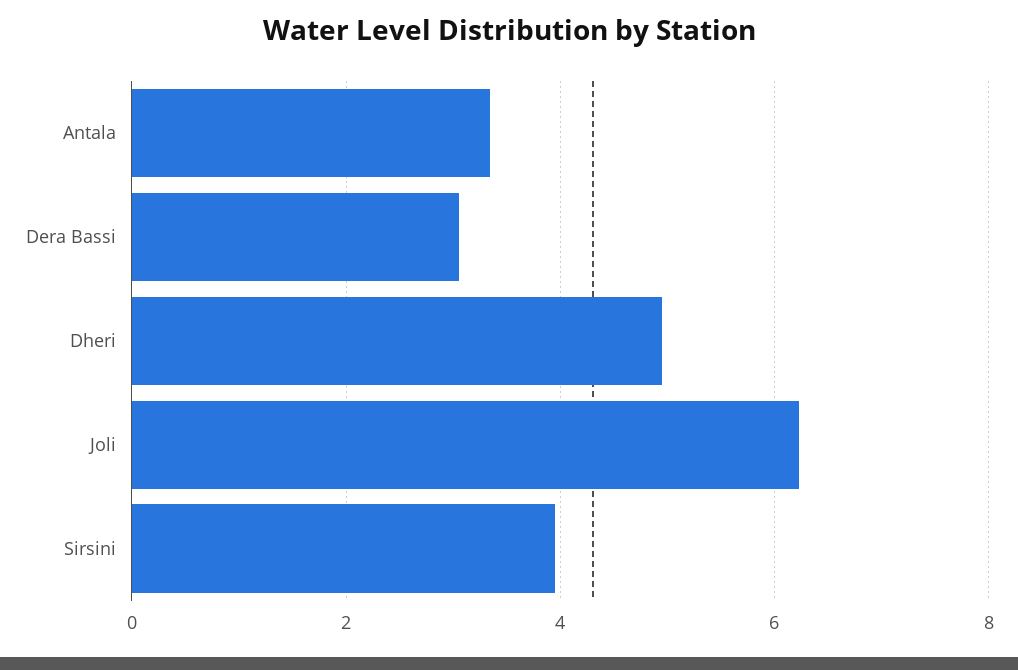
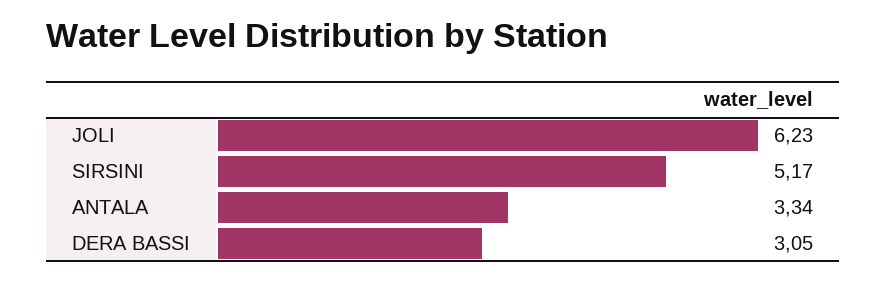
Dheri: 5 -> none
Sirsini: 4 -> 5.17

